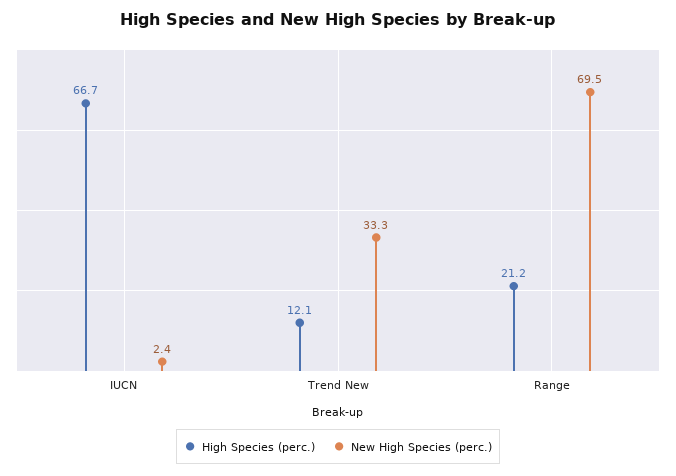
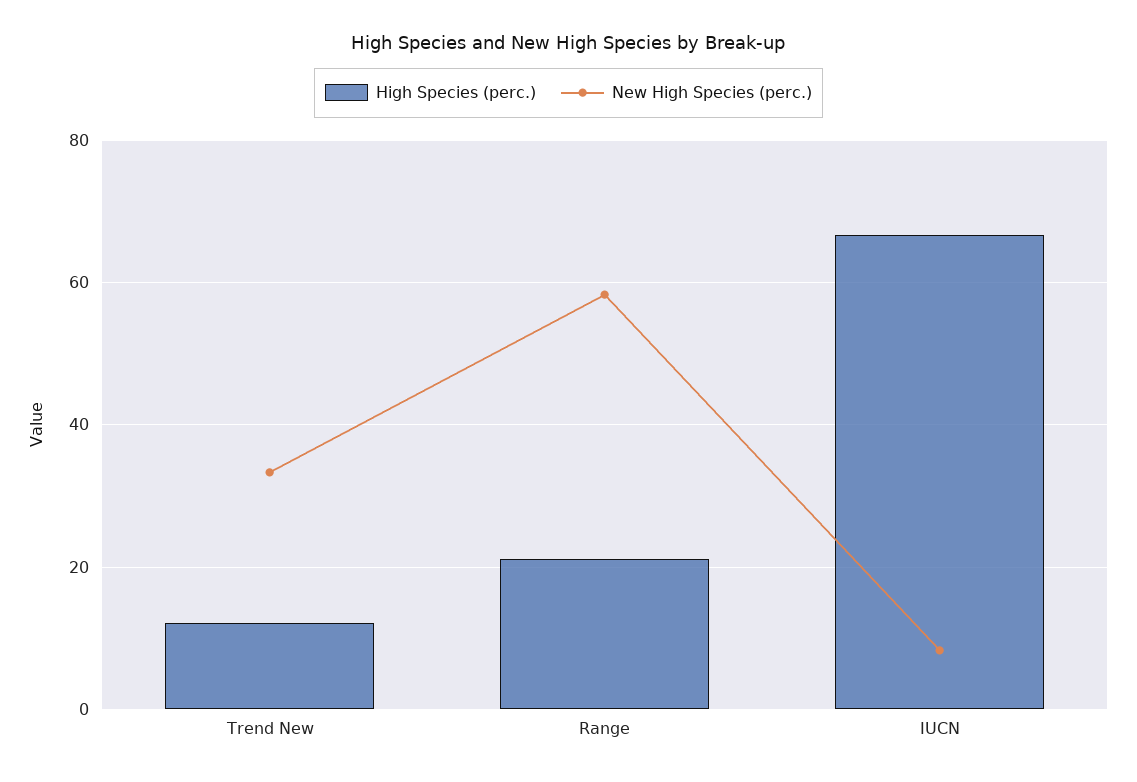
New High Species (perc.), IUCN: 2.4 -> 8
New High Species (perc.), Range: 69.5 -> 58

